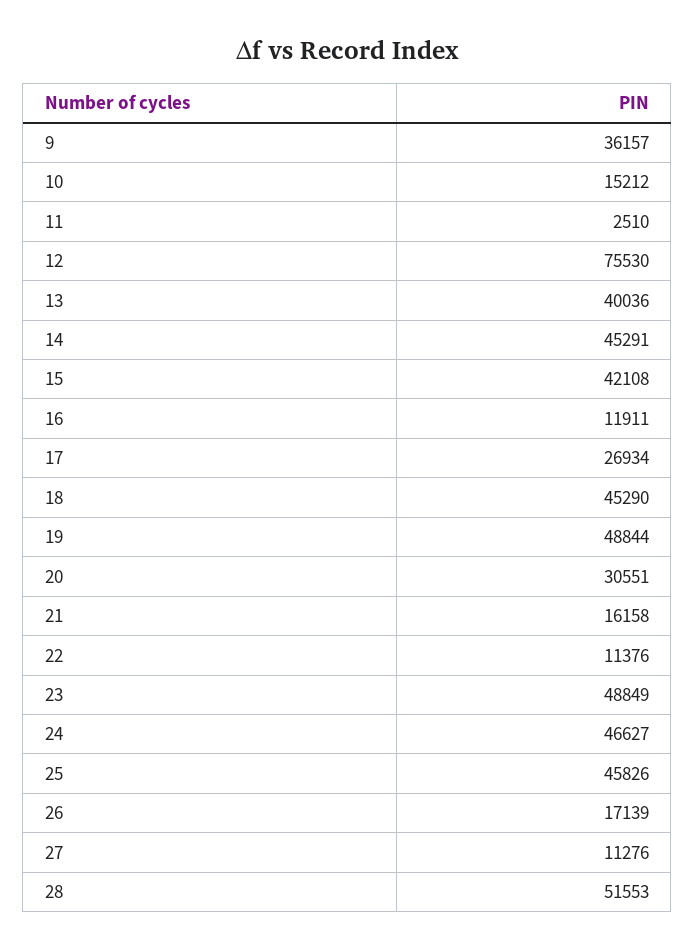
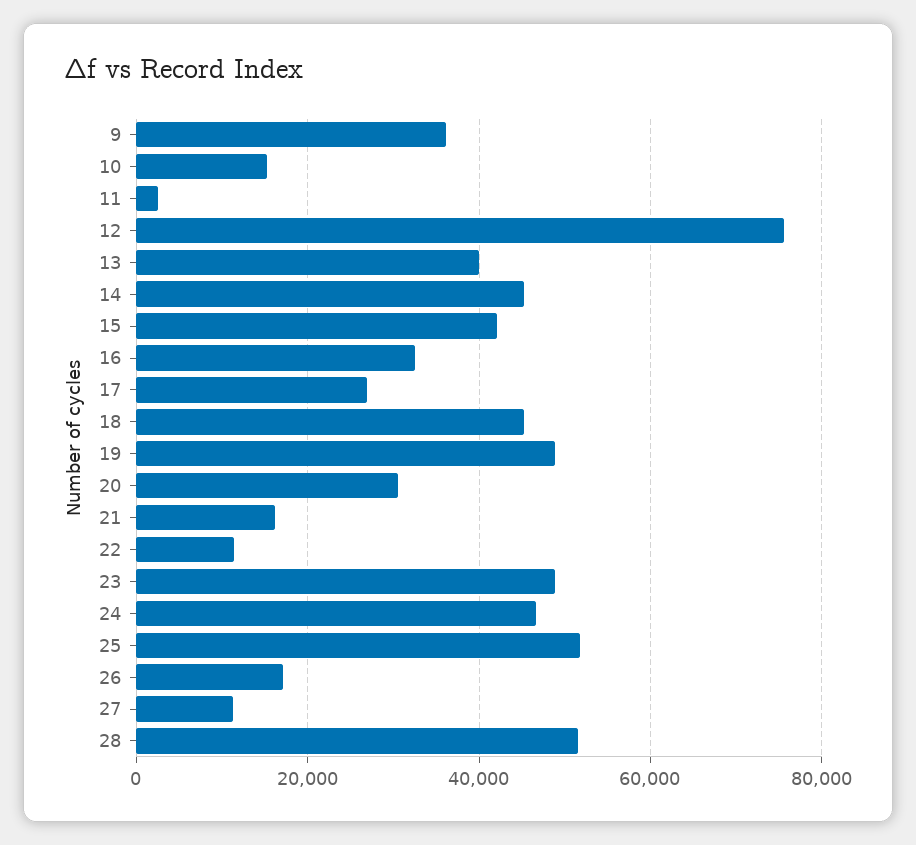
16: 11911 -> 32000
25: 45826 -> 52000

